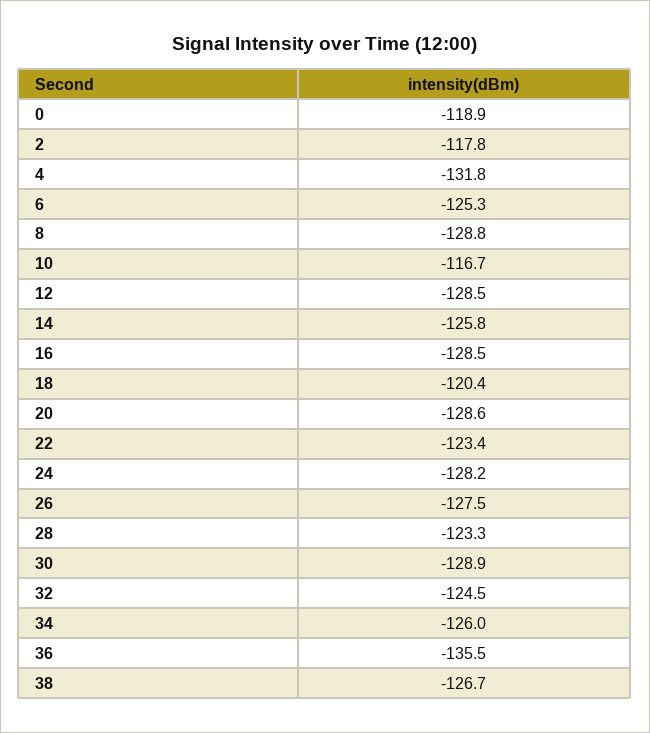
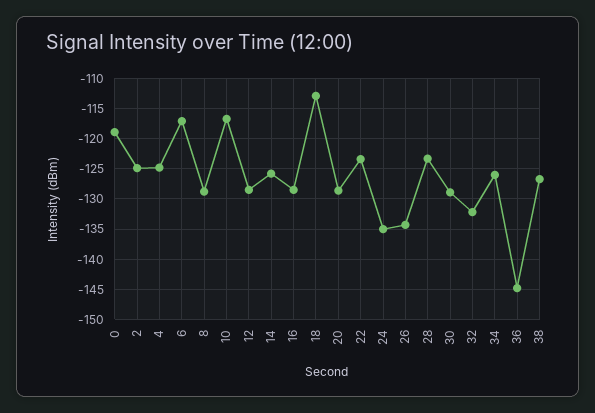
2: -117.8 -> -125
4: -131.8 -> -125
6: -125.3 -> -117
18: -120.4 -> -113
24: -128.2 -> -135
26: -127.5 -> -134
32: -124.5 -> -132
36: -135.5 -> -145

